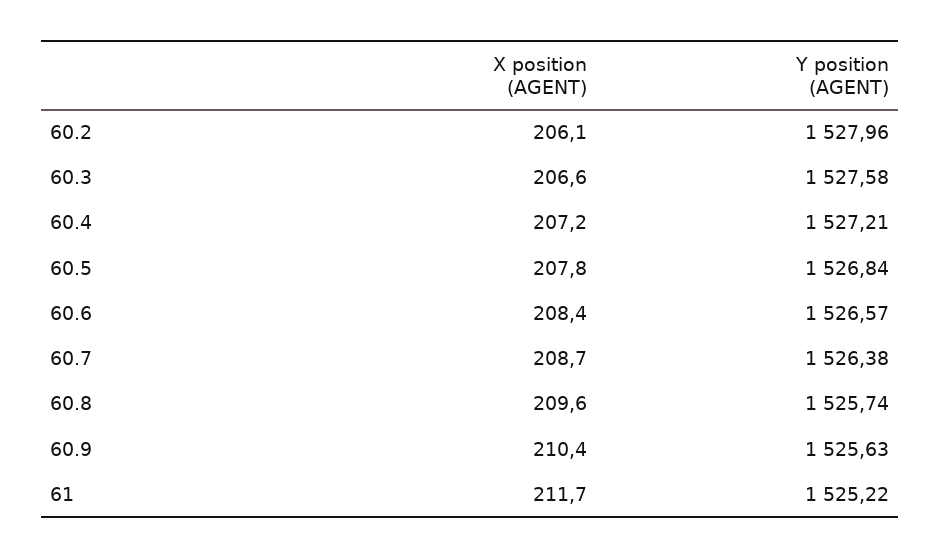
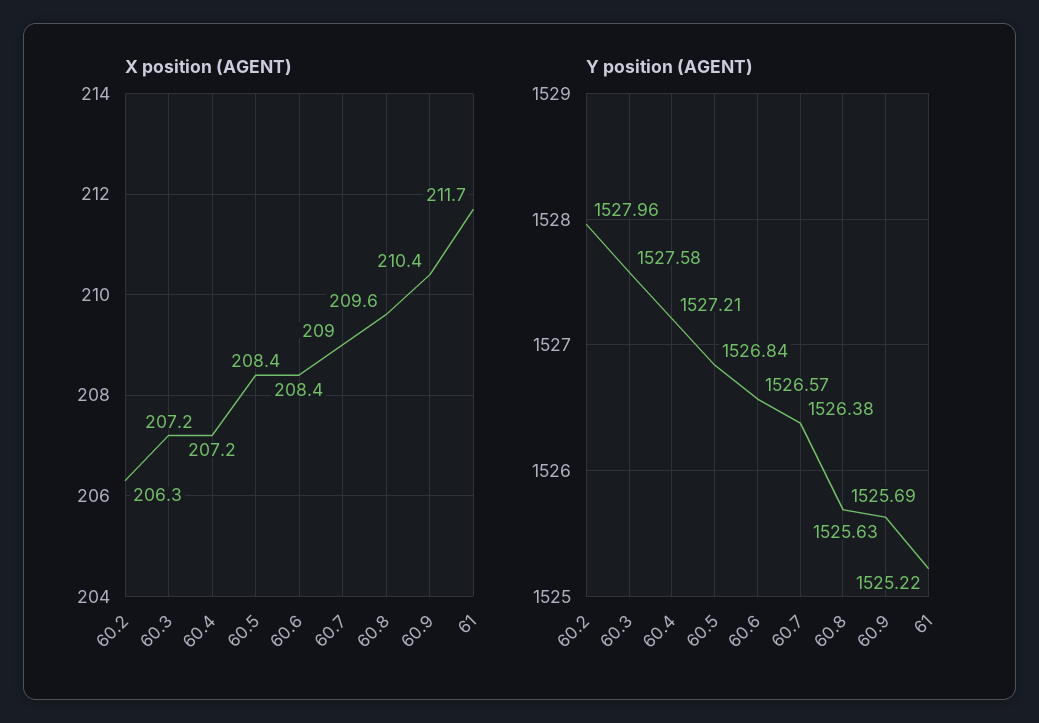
X position (AGENT), 60.2: 206.1 -> 206.3
X position (AGENT), 60.3: 206.6 -> 207.2
X position (AGENT), 60.5: 207.8 -> 208.4
X position (AGENT), 60.7: 208.7 -> 209
Y position (AGENT), 60.8: 1525.74 -> 1525.69

